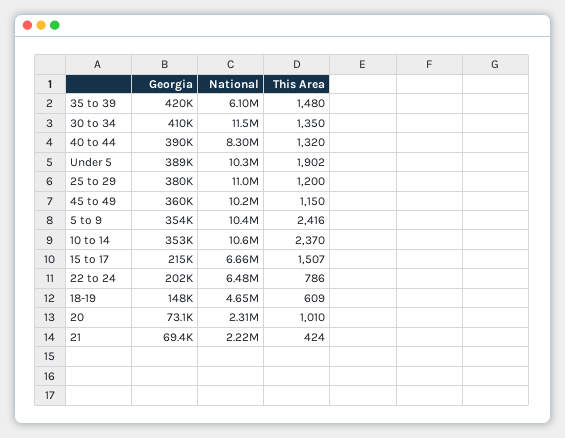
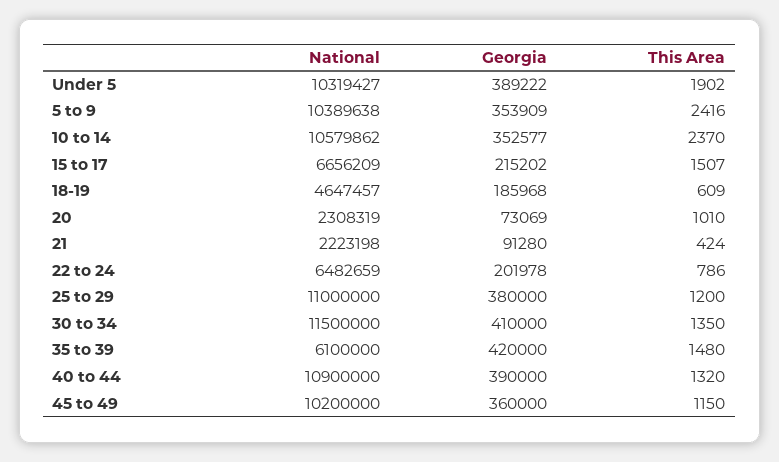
National, 40 to 44: 8300000 -> 10900000
Georgia, 18-19: 148000 -> 185968
Georgia, 21: 69400 -> 91280

